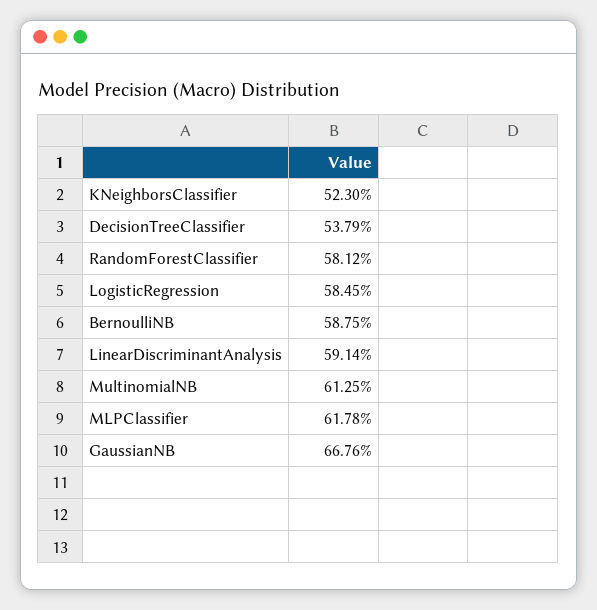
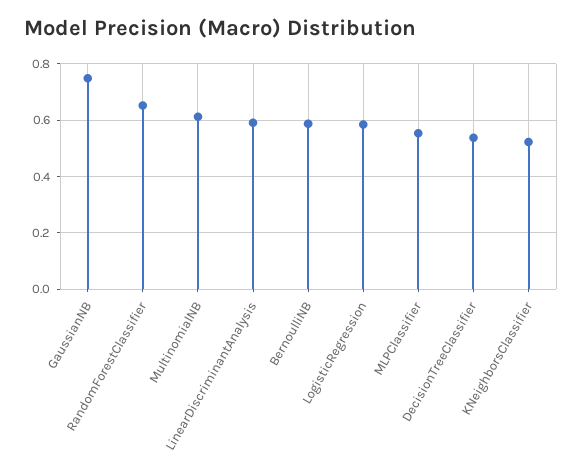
RandomForestClassifier: 0.5812 -> 0.65
MLPClassifier: 0.6178 -> 0.55
GaussianNB: 0.6676 -> 0.75

